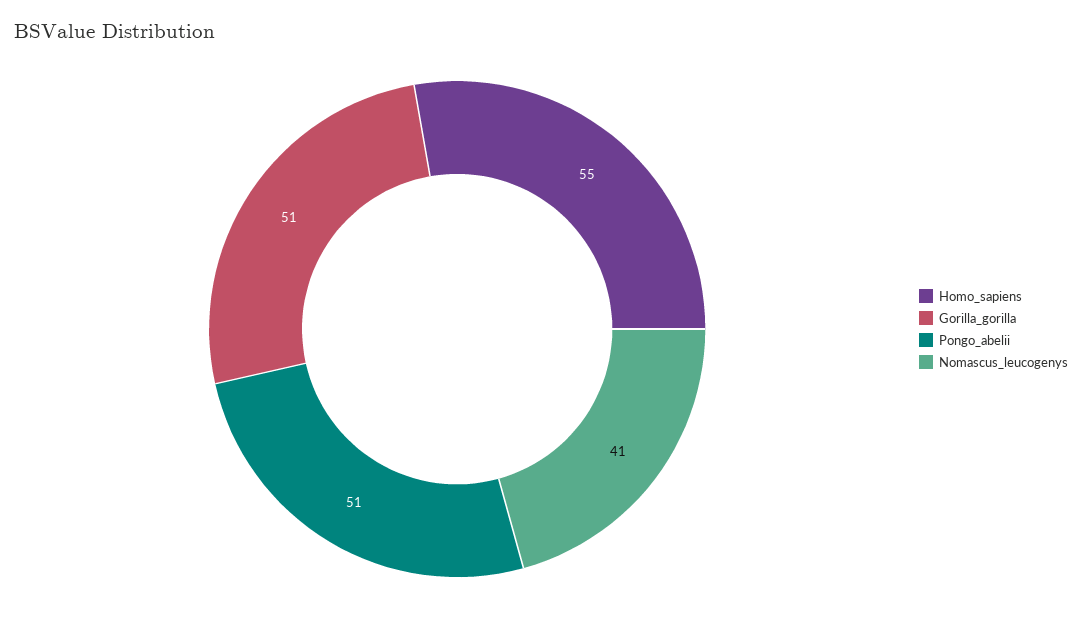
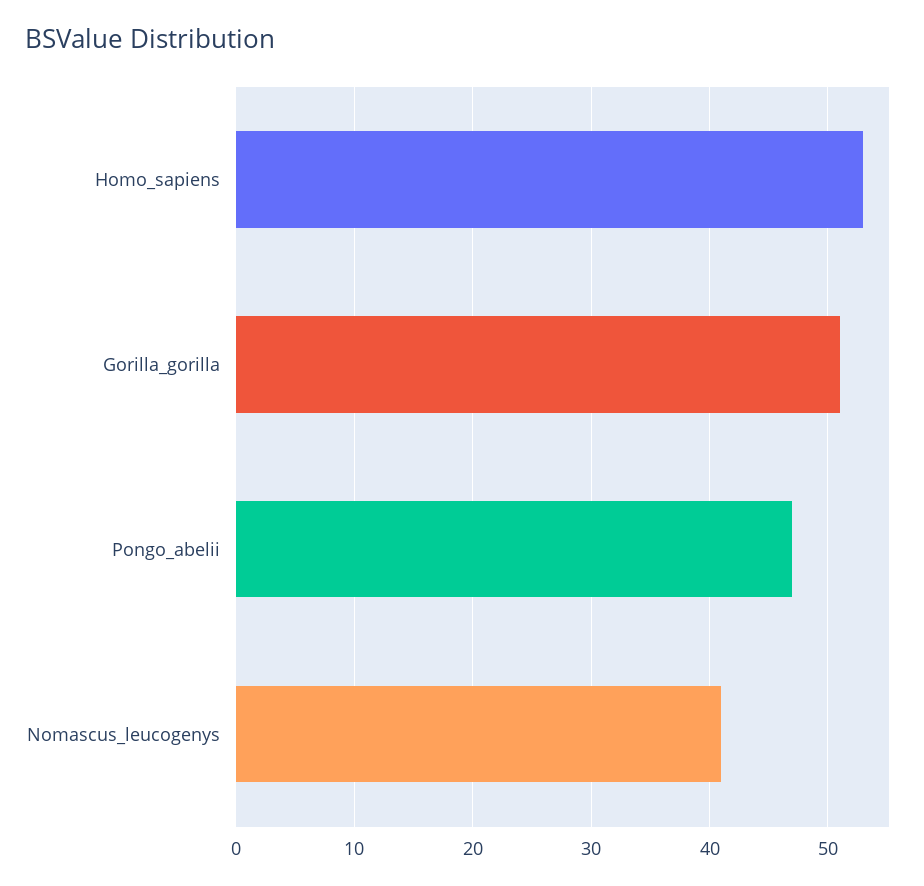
Homo_sapiens: 55 -> 53
Pongo_abelii: 51 -> 47

